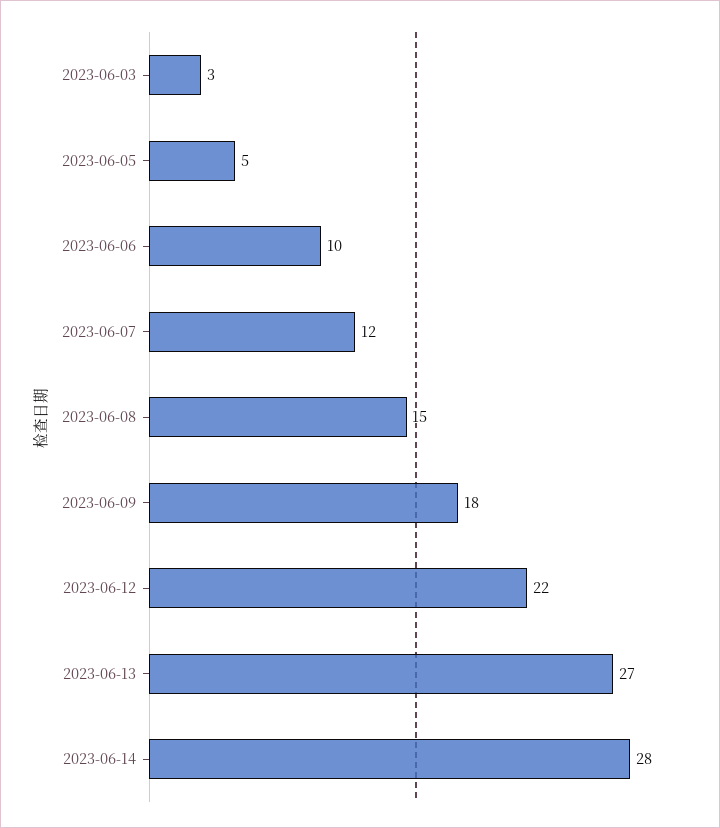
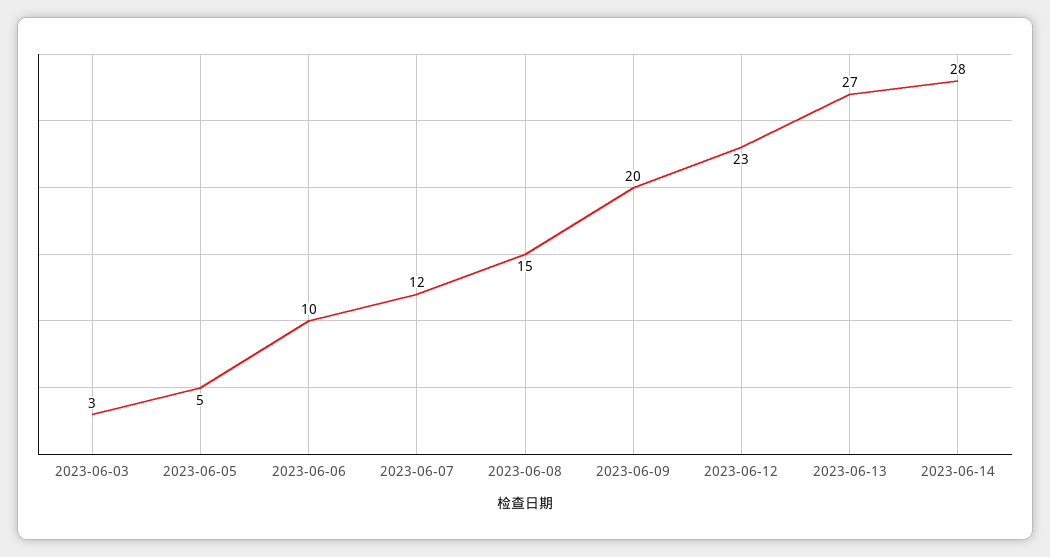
2023-06-09: 18 -> 20
2023-06-12: 22 -> 23

